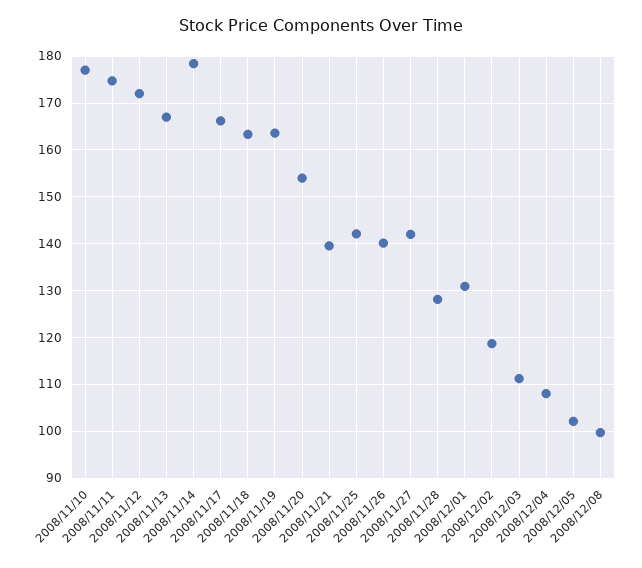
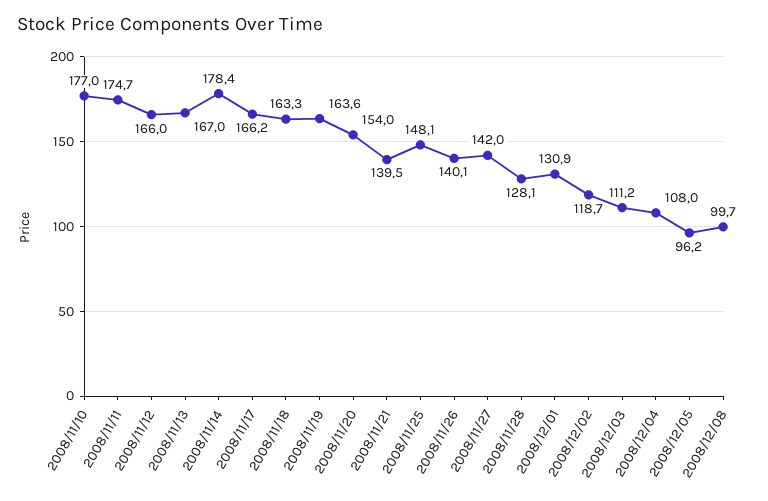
2008/11/12: 172 -> 166
2008/11/25: 142 -> 148.1
2008/12/05: 102 -> 96.2

